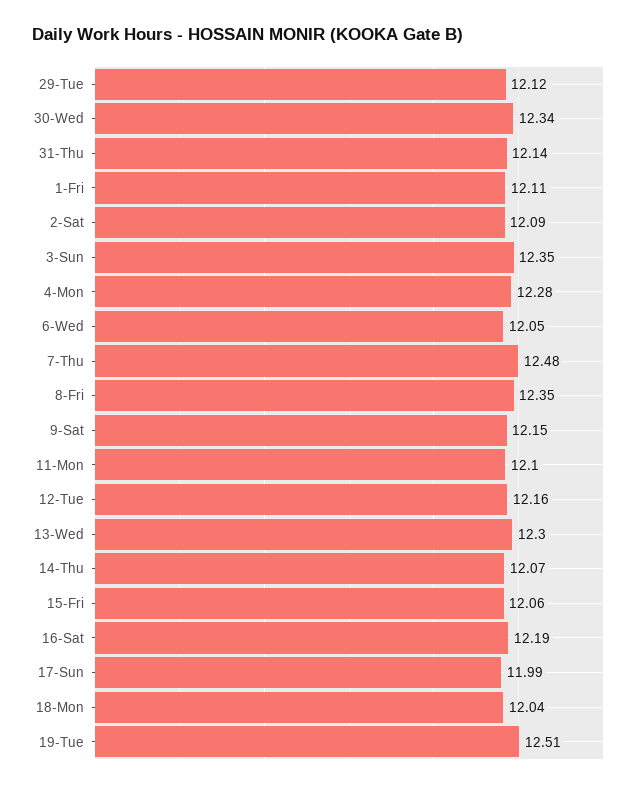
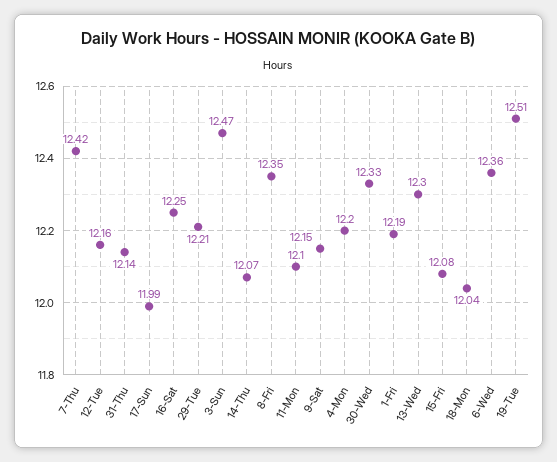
29-Tue: 12.12 -> 12.21
30-Wed: 12.34 -> 12.33
1-Fri: 12.11 -> 12.19
2-Sat: 12.09 -> none
3-Sun: 12.35 -> 12.47
4-Mon: 12.28 -> 12.2
6-Wed: 12.05 -> 12.36
7-Thu: 12.48 -> 12.42
15-Fri: 12.06 -> 12.08
16-Sat: 12.19 -> 12.25

